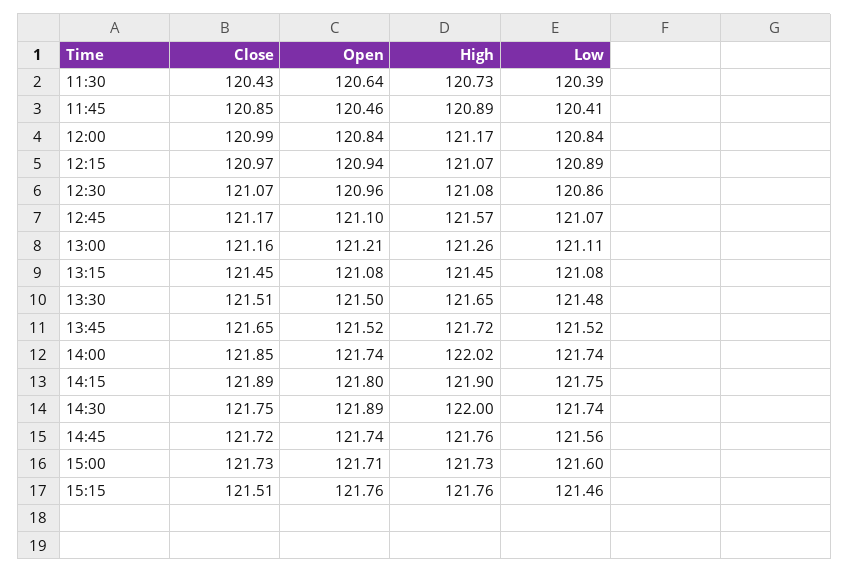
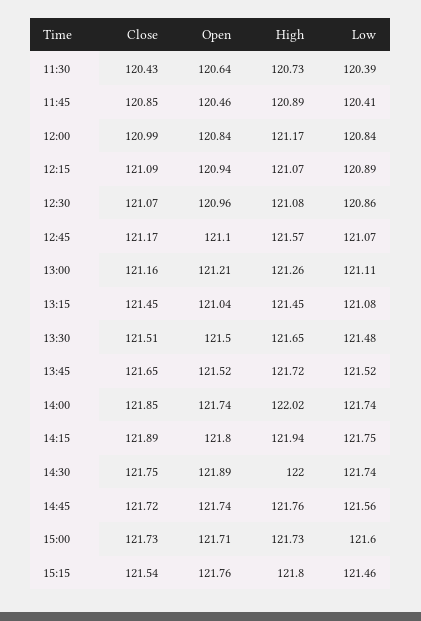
Close, 12:15: 120.97 -> 121.09
Open, 13:15: 121.08 -> 121.04
High, 14:15: 121.9 -> 121.94
Close, 15:15: 121.51 -> 121.54
High, 15:15: 121.76 -> 121.8

